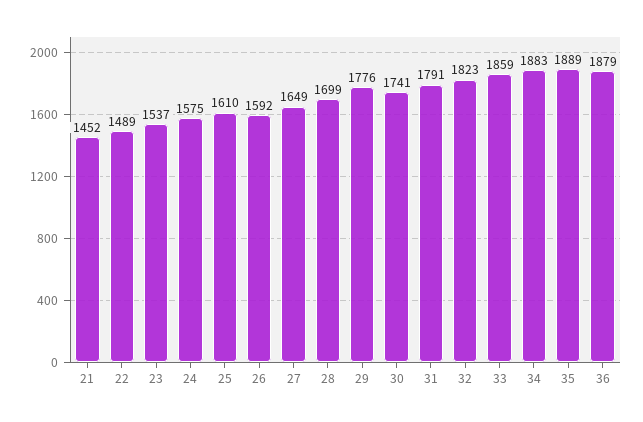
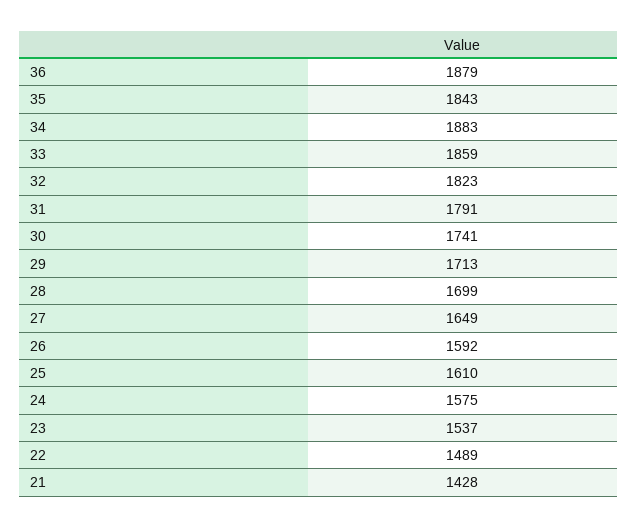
21: 1452 -> 1428
29: 1776 -> 1713
35: 1889 -> 1843

